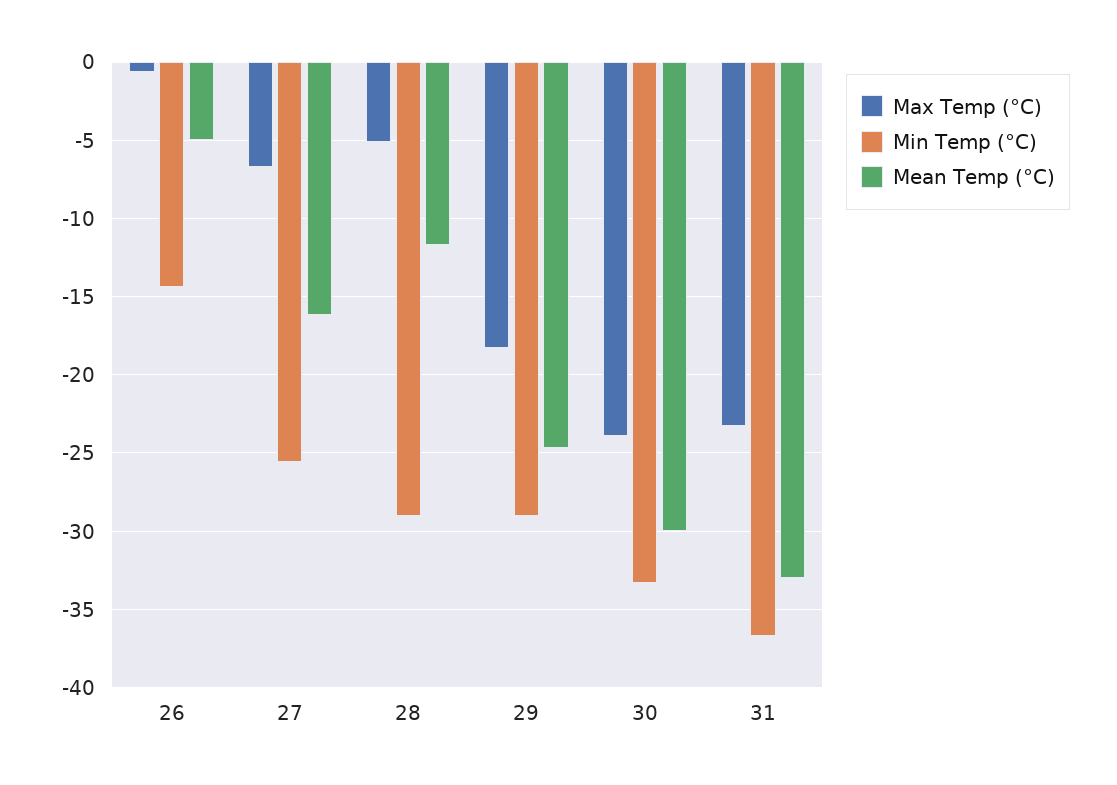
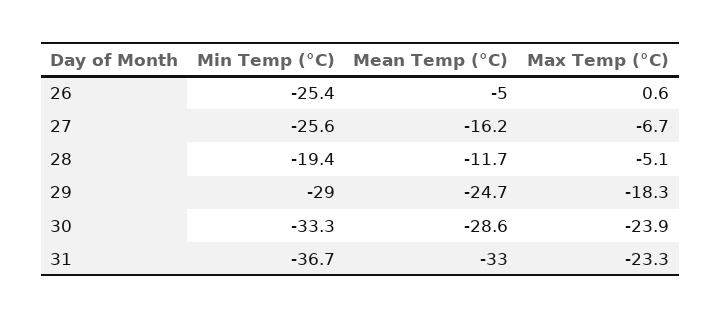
Max Temp (°C), 26: -0.5 -> 0.6
Min Temp (°C), 26: -14.5 -> -25.4
Min Temp (°C), 28: -29 -> -19.4
Mean Temp (°C), 30: -30 -> -28.6

